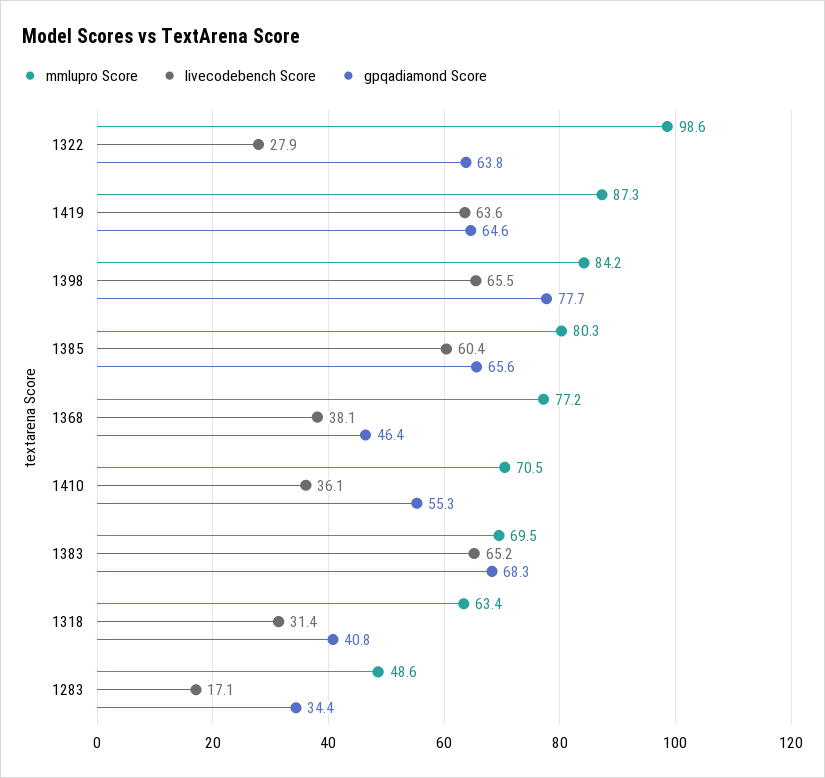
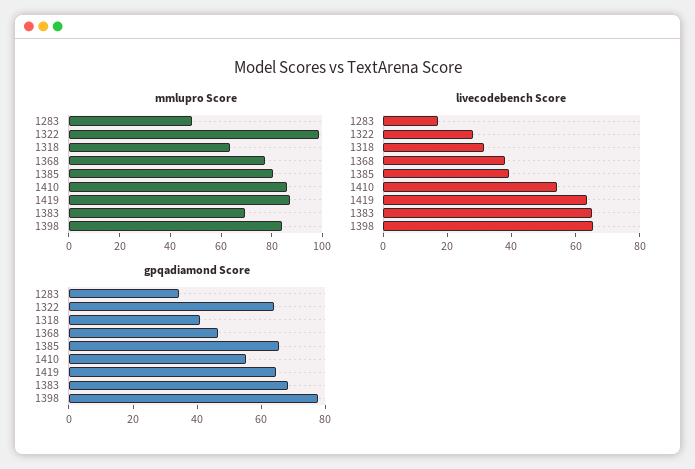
livecodebench Score, 1385: 60.4 -> 40
mmlupro Score, 1410: 70.5 -> 85
livecodebench Score, 1410: 36.1 -> 55

